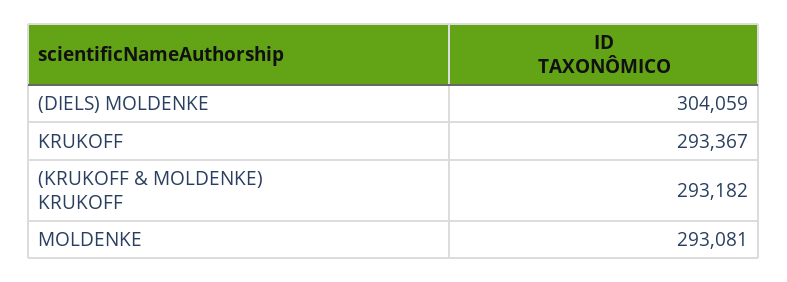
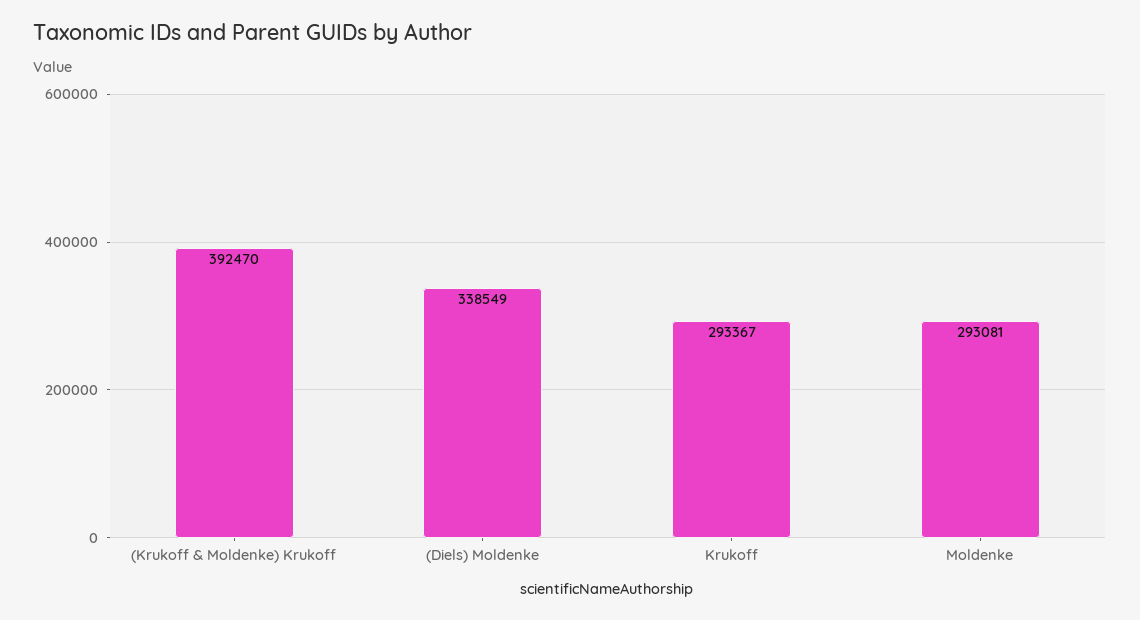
(DIELS) MOLDENKE: 304059 -> 338549
(KRUKOFF & MOLDENKE) KRUKOFF: 293182 -> 392470

